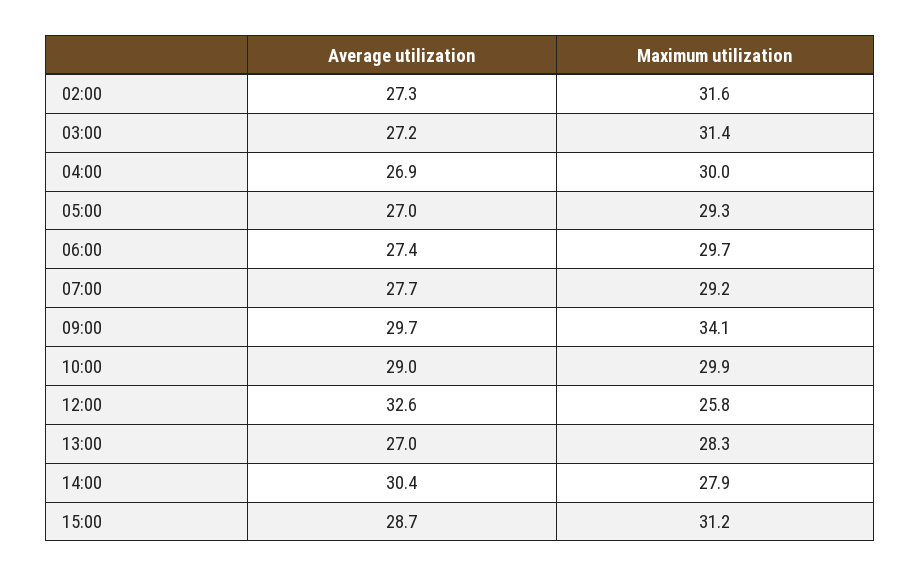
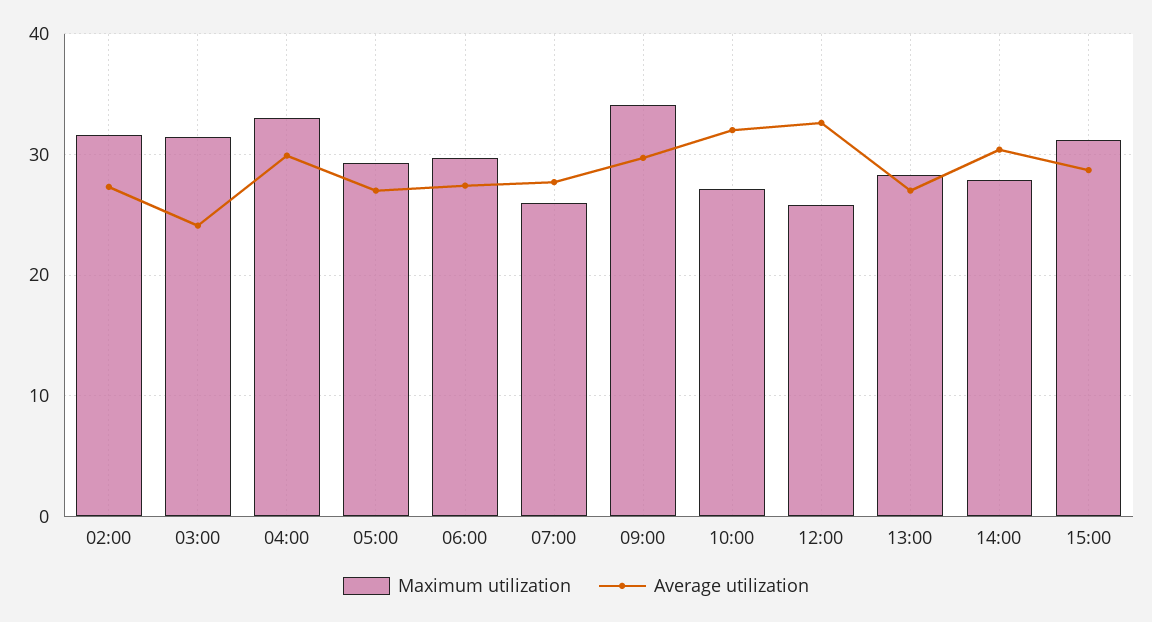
Average utilization, 03:00: 27.2 -> 24
Average utilization, 04:00: 26.9 -> 30
Maximum utilization, 04:00: 30 -> 33
Maximum utilization, 07:00: 29.2 -> 26
Average utilization, 10:00: 29 -> 32
Maximum utilization, 10:00: 29.9 -> 27

